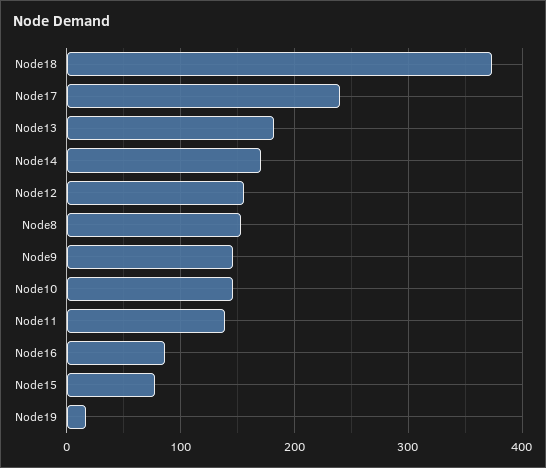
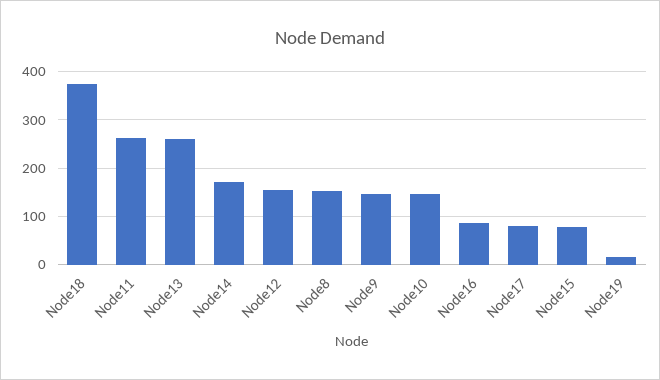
Node17: 240 -> 80
Node13: 180 -> 260
Node11: 140 -> 260

